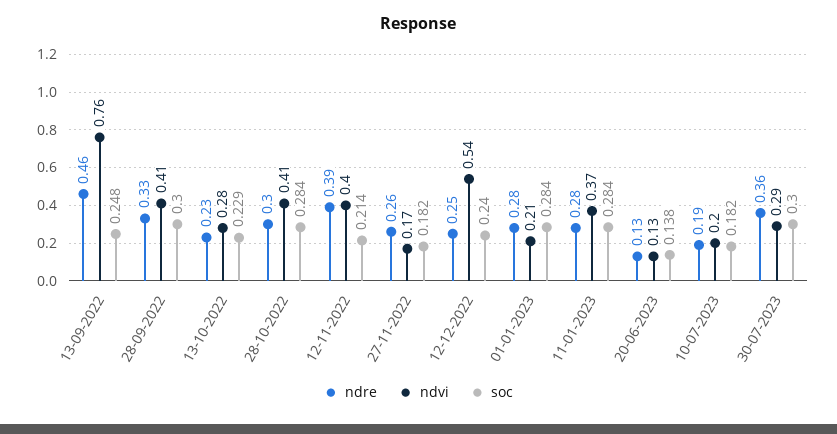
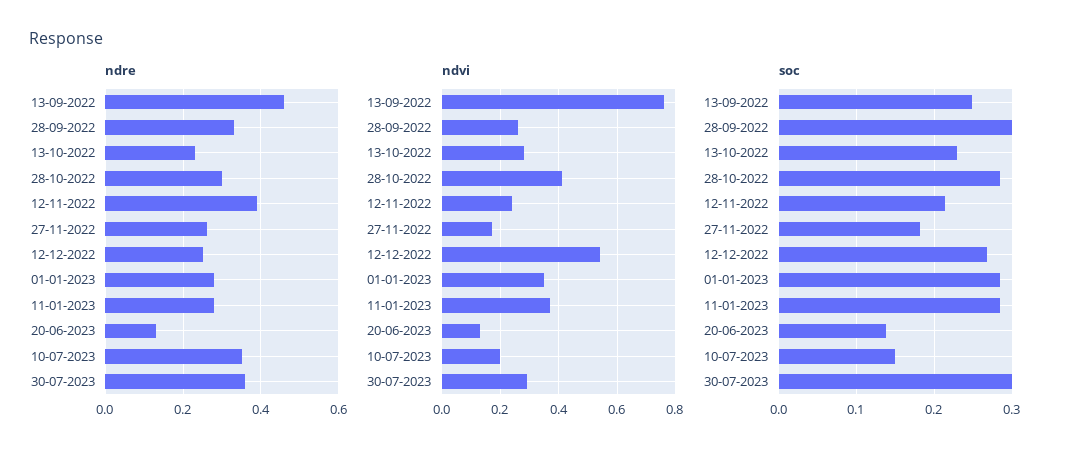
ndvi, 28-09-2022: 0.41 -> 0.25
ndvi, 12-11-2022: 0.4 -> 0.25
soc, 12-12-2022: 0.24 -> 0.27
ndvi, 01-01-2023: 0.21 -> 0.35
ndre, 10-07-2023: 0.19 -> 0.35
soc, 10-07-2023: 0.182 -> 0.15

